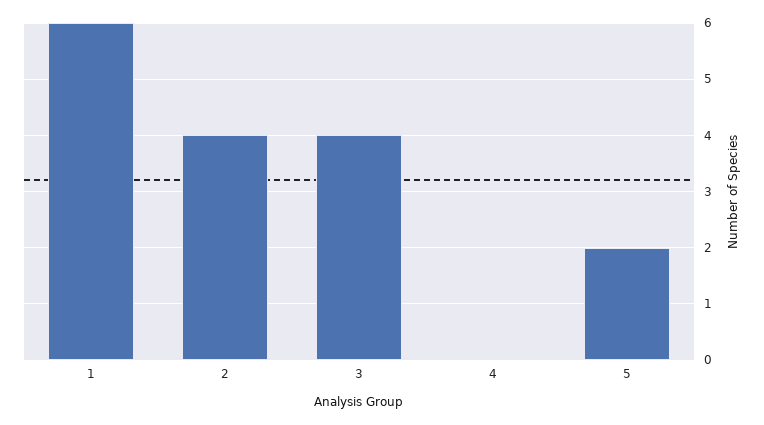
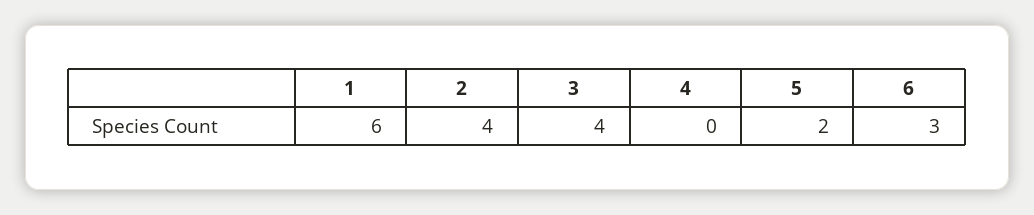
6: none -> 3

